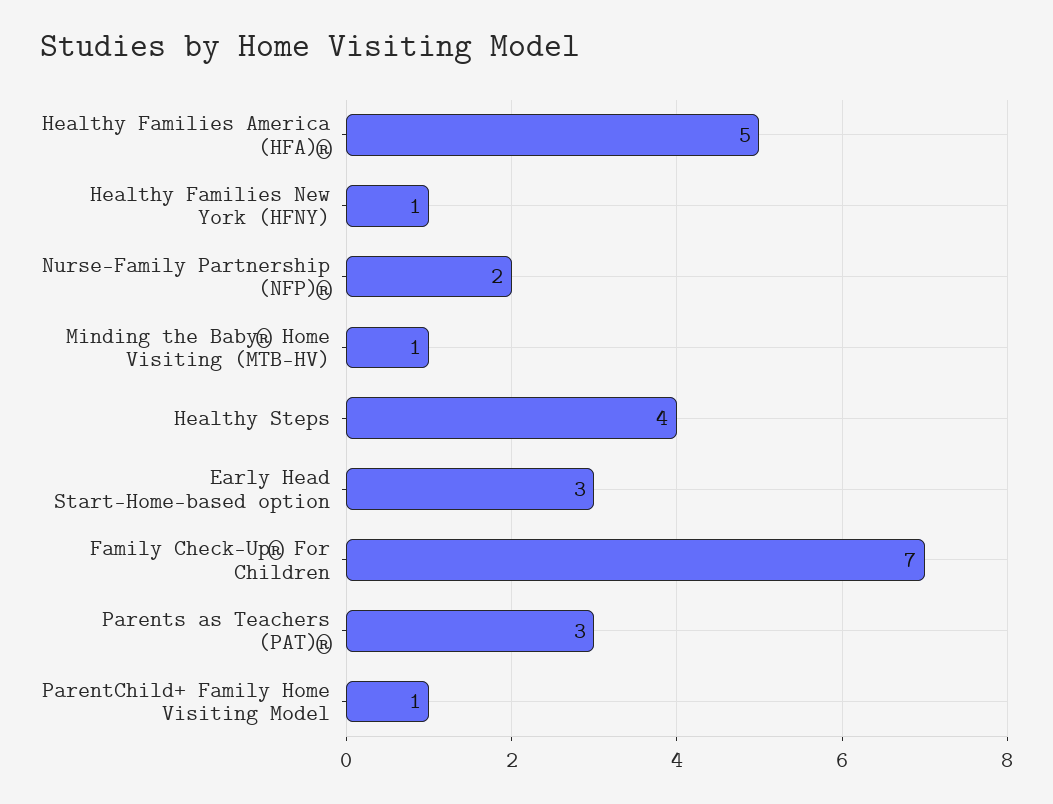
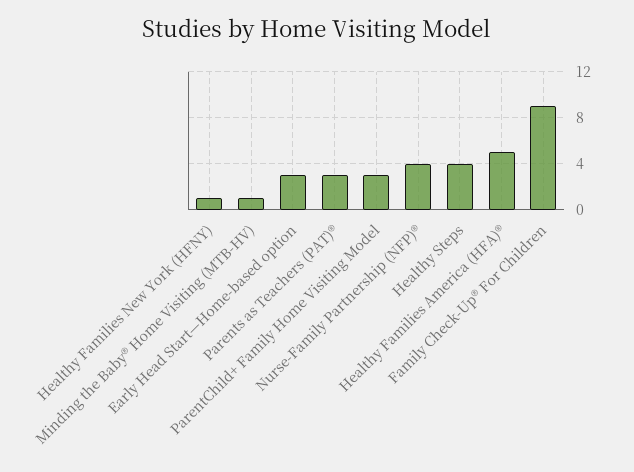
Nurse-Family Partnership (NFP)®: 2 -> 4
Family Check-Up® For Children: 7 -> 9
ParentChild+ Family Home Visiting Model: 1 -> 3

